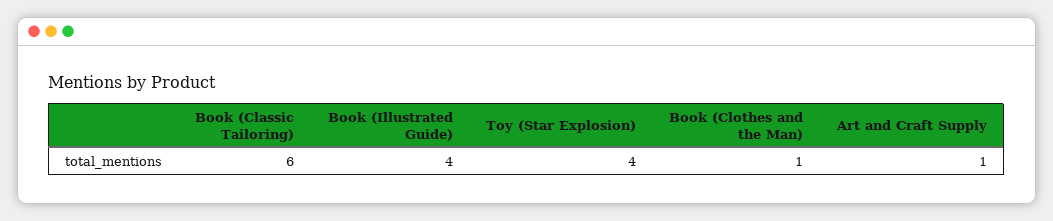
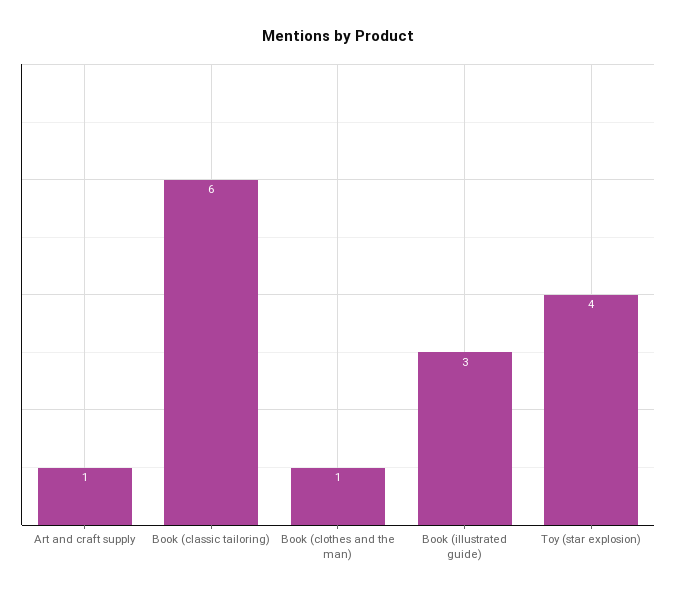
Book (Illustrated Guide): 4 -> 3

